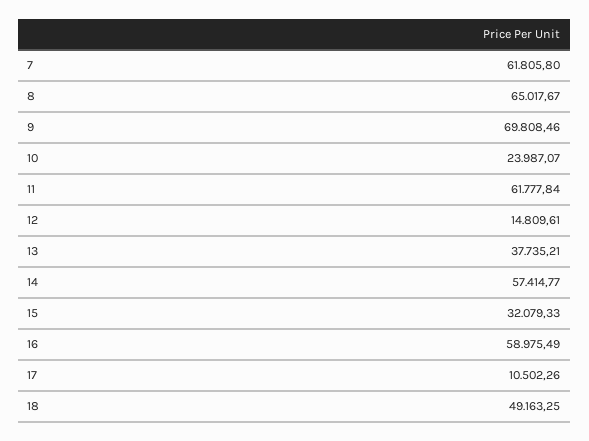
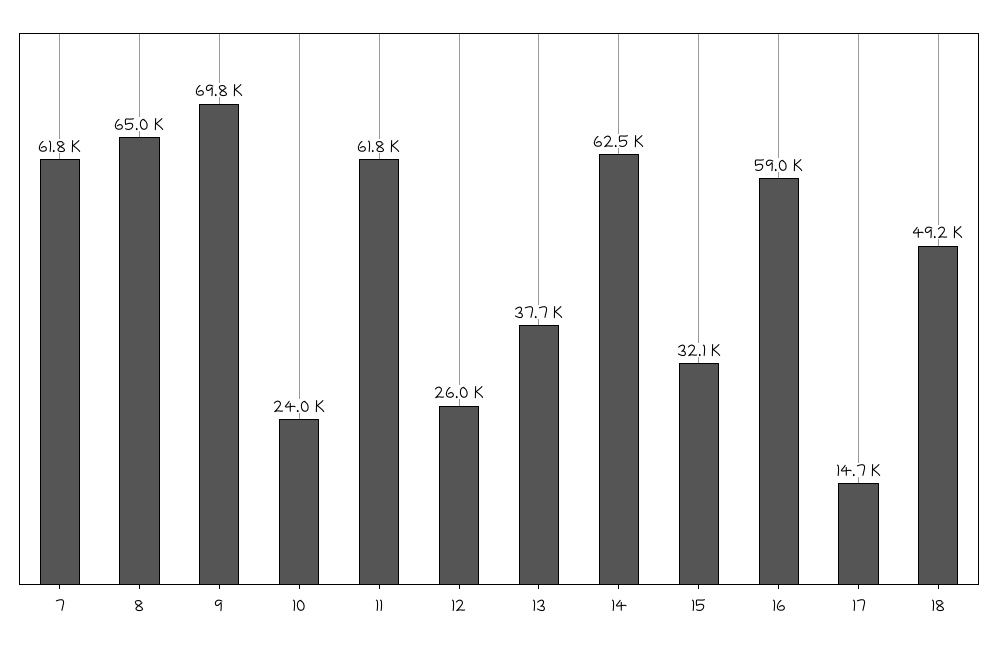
12: 14809.61 -> 26000
14: 57414.77 -> 62500
17: 10502.26 -> 14700

